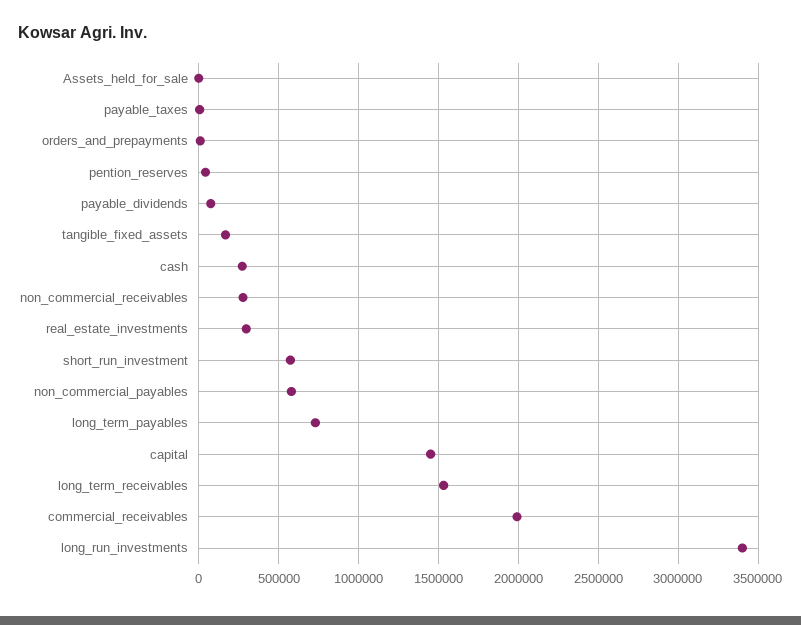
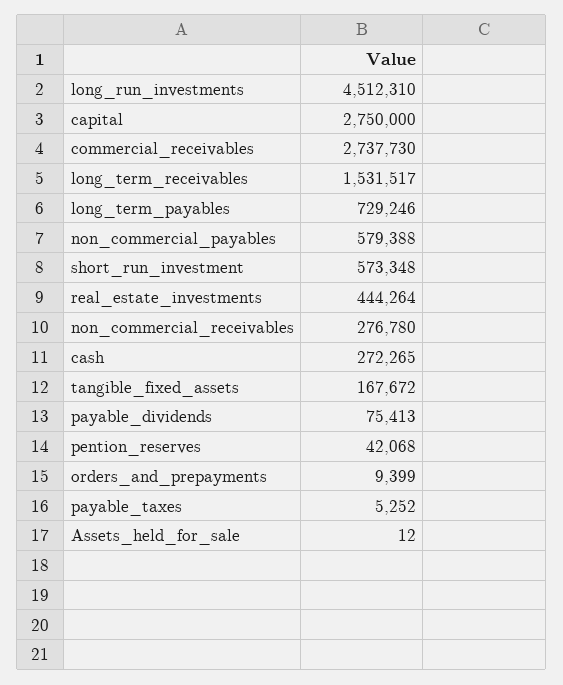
real_estate_investments: 300000 -> 444264
capital: 1450000 -> 2750000
commercial_receivables: 2000000 -> 2737730
long_run_investments: 3400000 -> 4512310

